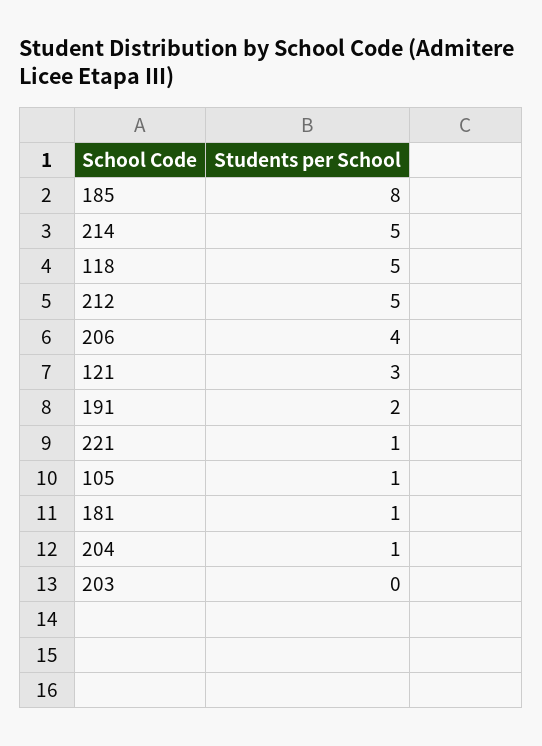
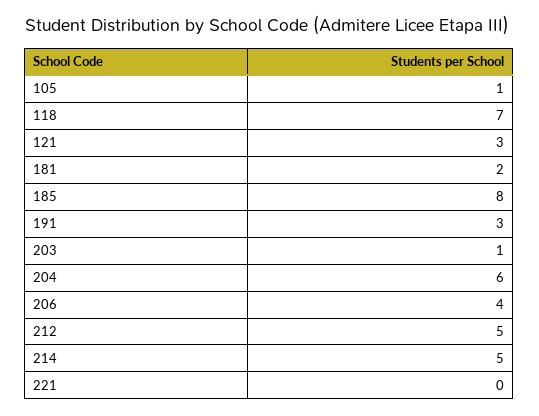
118: 5 -> 7
191: 2 -> 3
221: 1 -> 0
181: 1 -> 2
204: 1 -> 6
203: 0 -> 1

